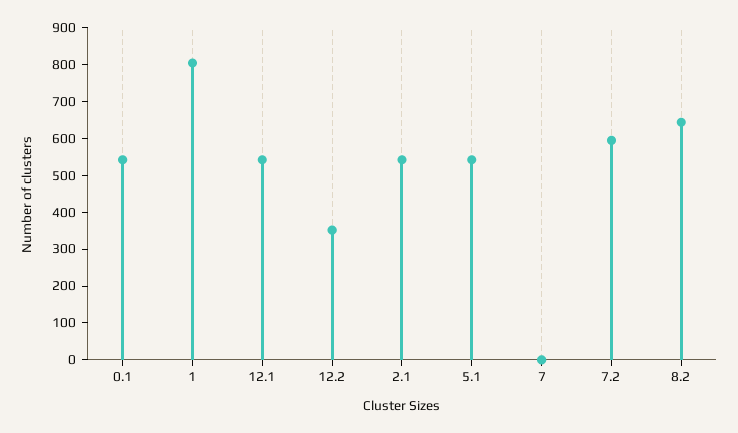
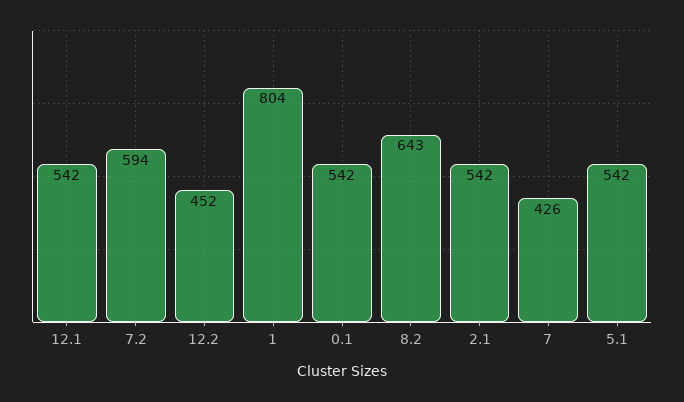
12.2: 350 -> 452
7: 0 -> 426

